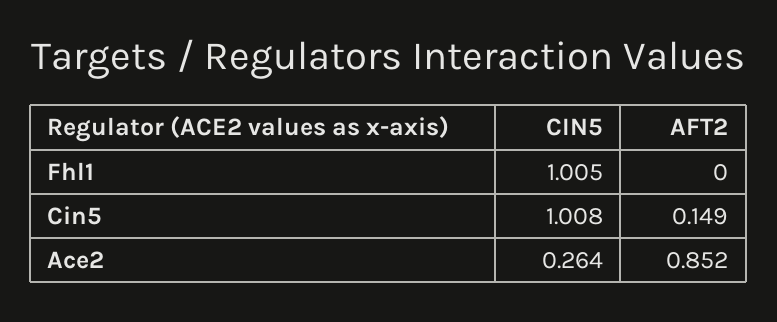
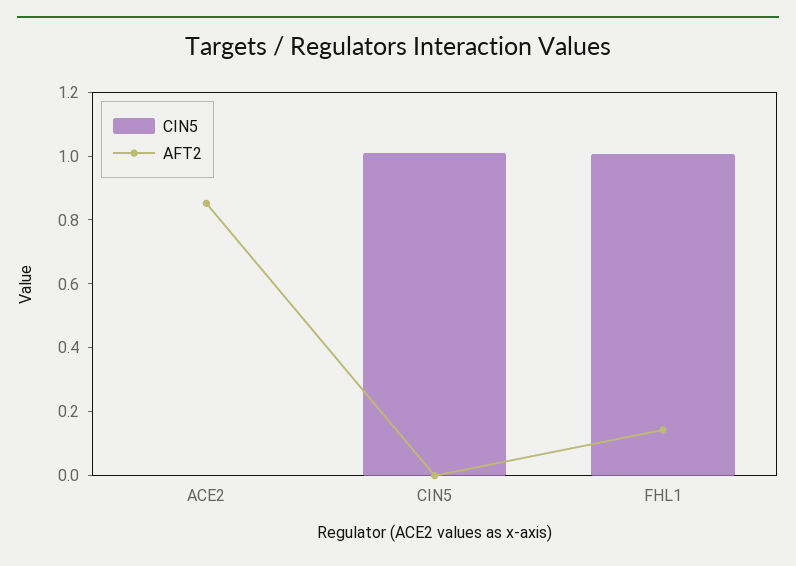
AFT2, Fhl1: 0 -> 0.15
AFT2, Cin5: 0.149 -> 0
CIN5, Ace2: 0.264 -> 0

